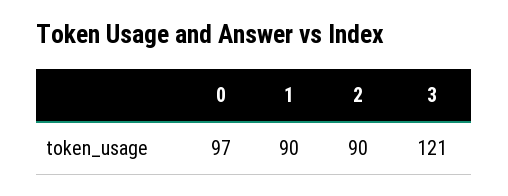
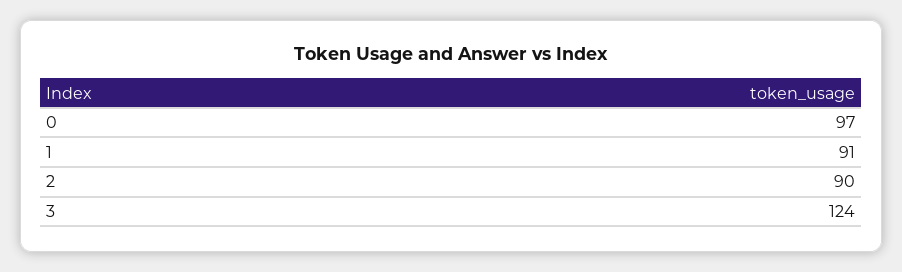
1: 90 -> 91
3: 121 -> 124

